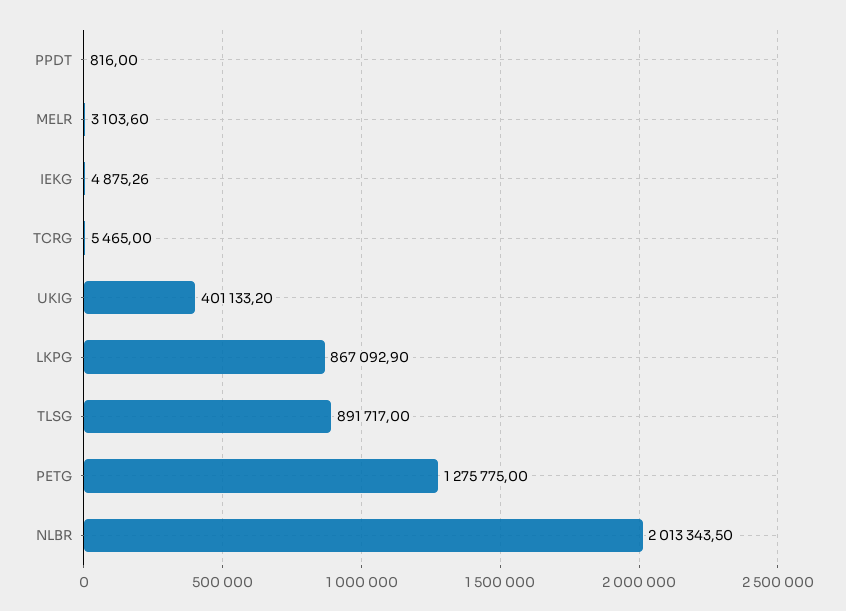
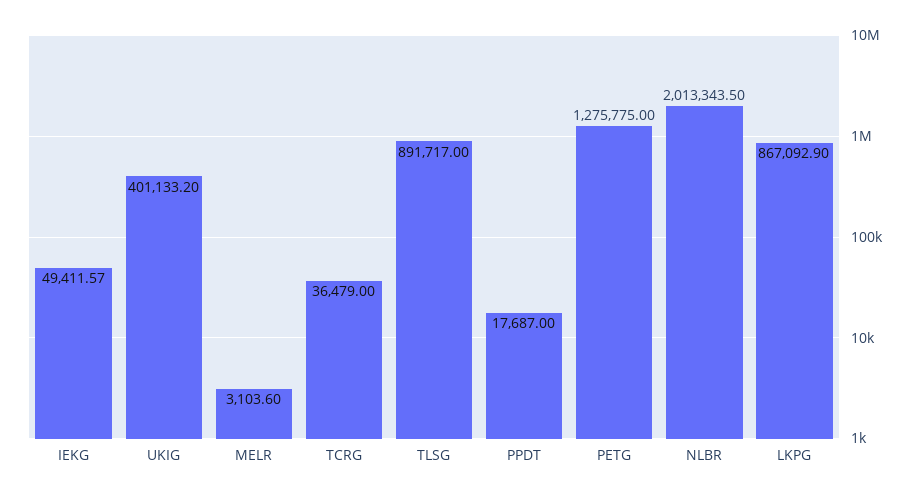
PPDT: 816 -> 17687
IEKG: 4875.26 -> 49411.57
TCRG: 5465 -> 36479

